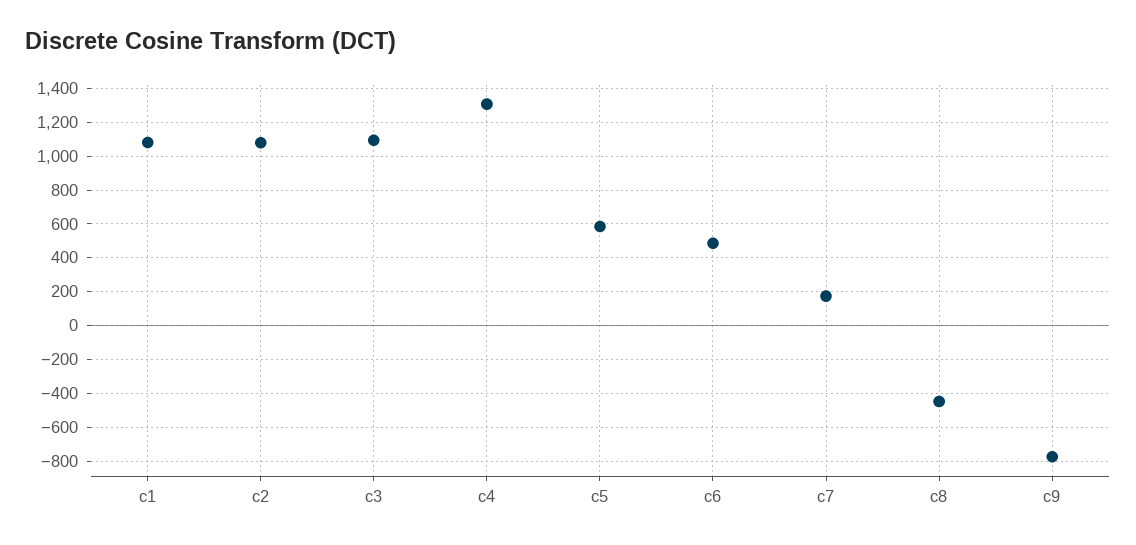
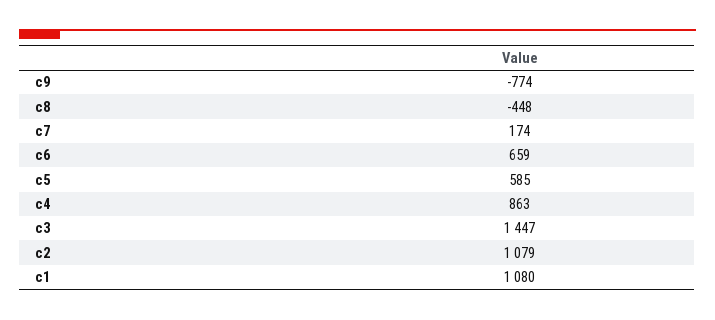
c3: 1100 -> 1447
c4: 1300 -> 863
c6: 500 -> 659

